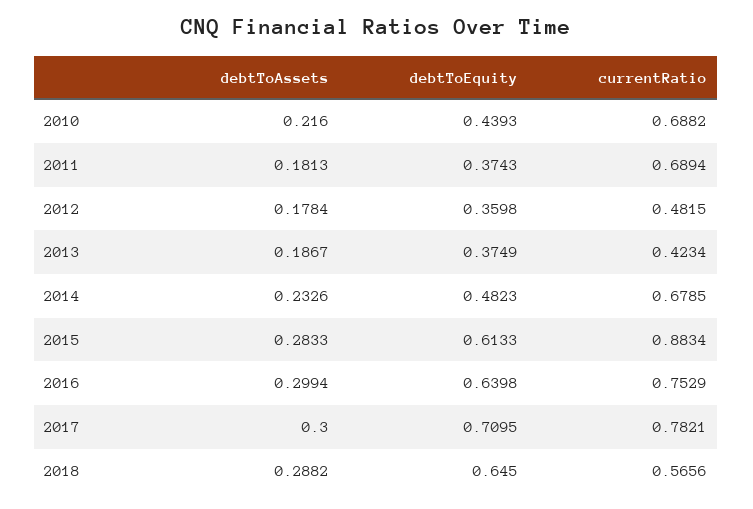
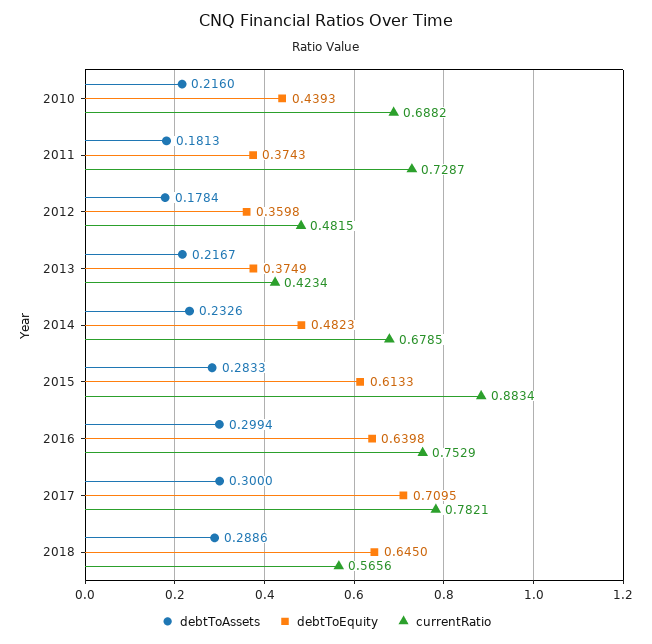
currentRatio, 2011: 0.6894 -> 0.7287
debtToAssets, 2013: 0.1867 -> 0.2167
debtToAssets, 2018: 0.2882 -> 0.2886

